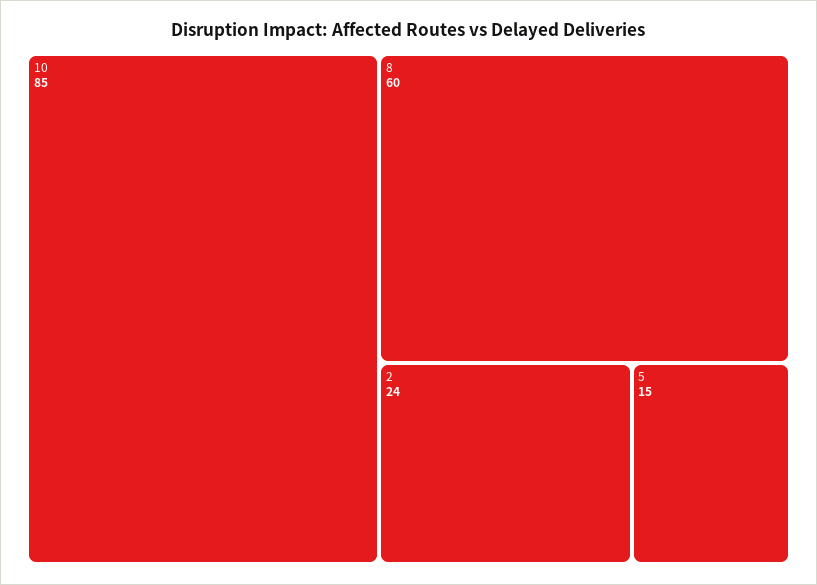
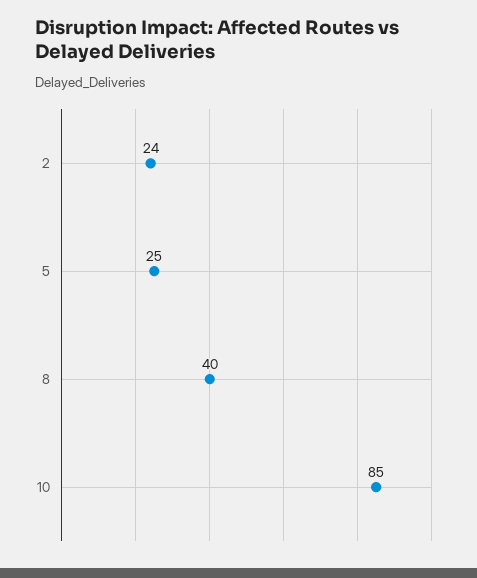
8: 60 -> 40
5: 15 -> 25

